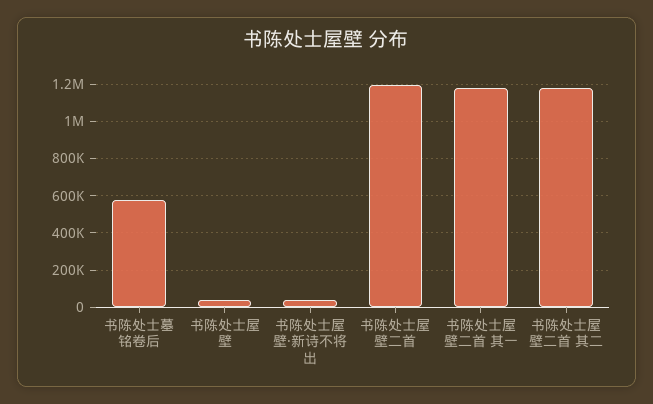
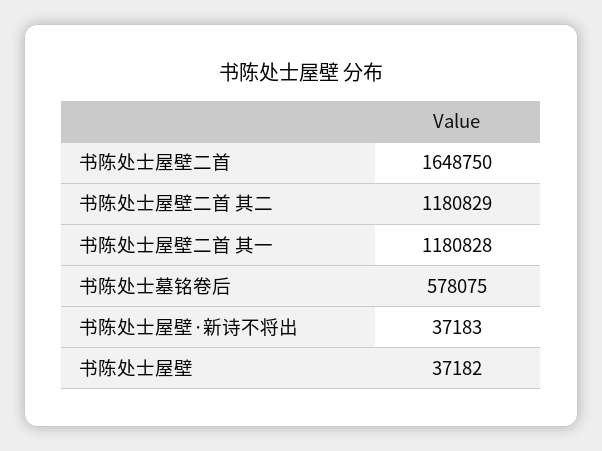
书陈处士屋壁二首: 1200000 -> 1648750

